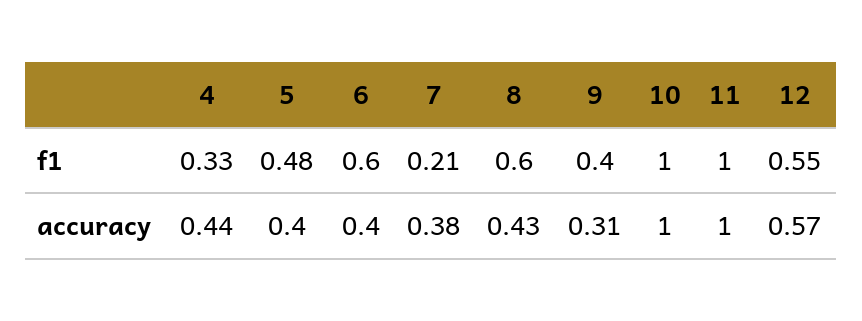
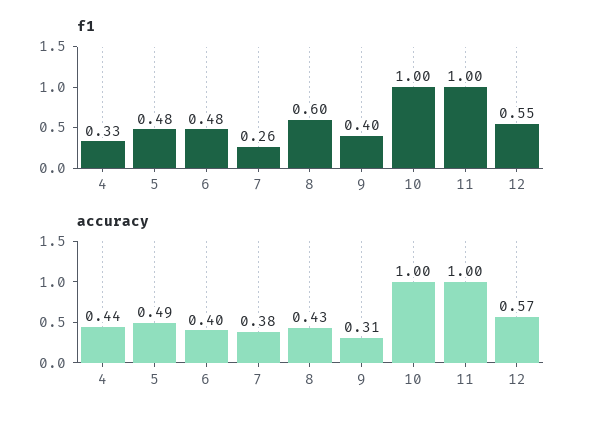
f1, 6: 0.6 -> 0.48
f1, 7: 0.21 -> 0.26
accuracy, 5: 0.4 -> 0.49

